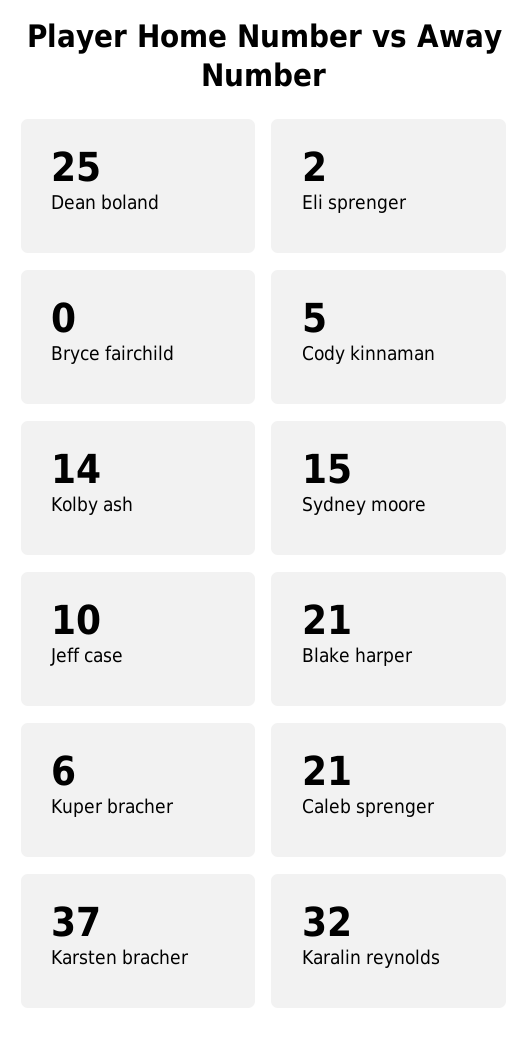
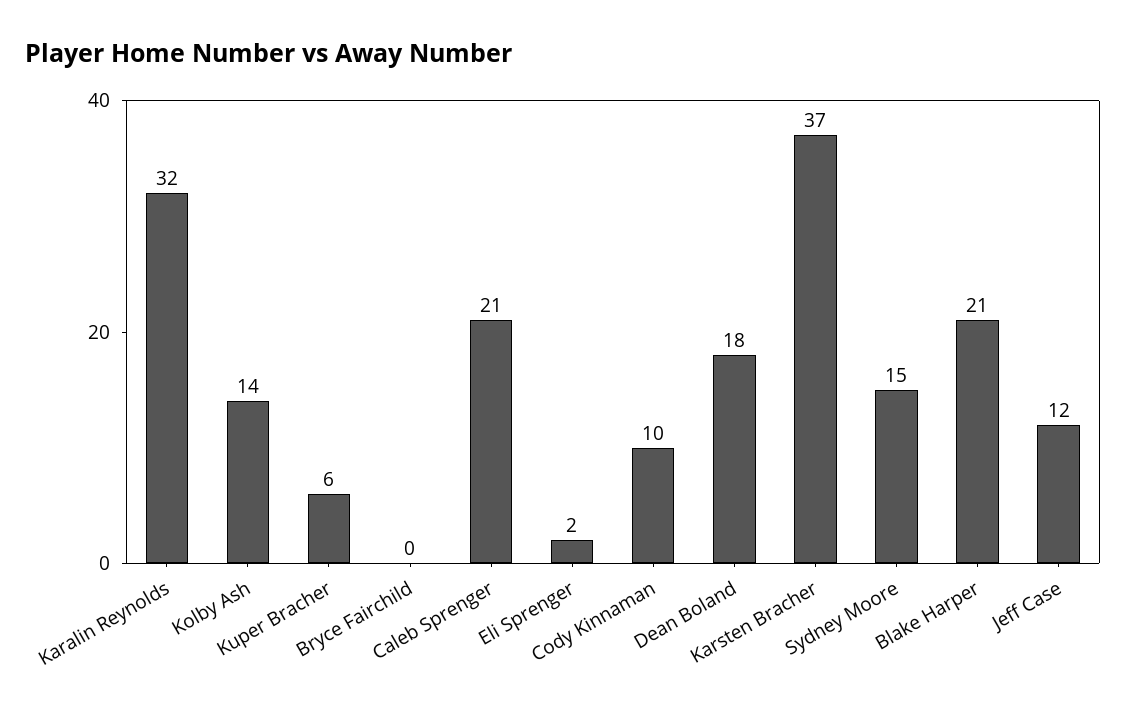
Dean boland: 25 -> 18
Cody kinnaman: 5 -> 10
Jeff case: 10 -> 12

